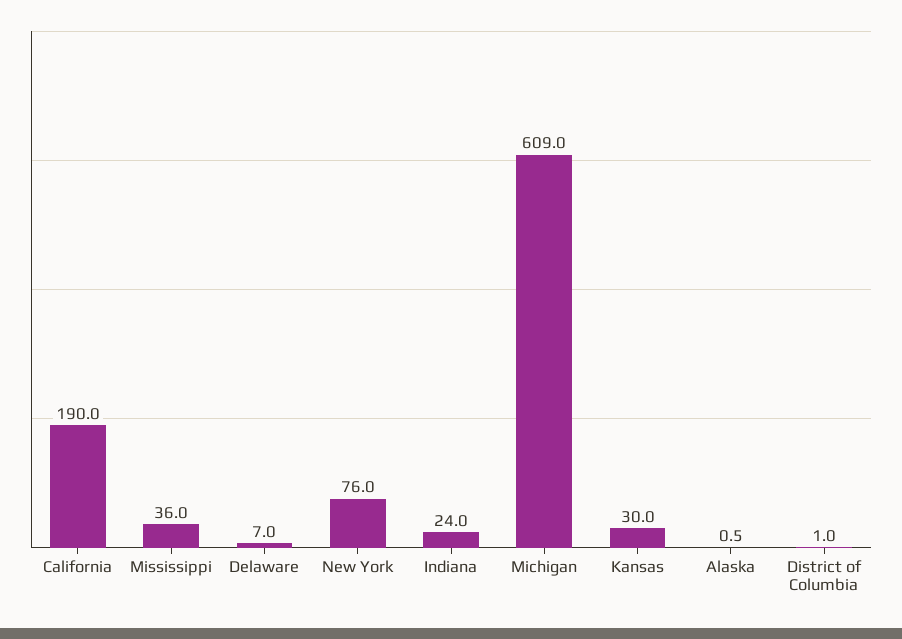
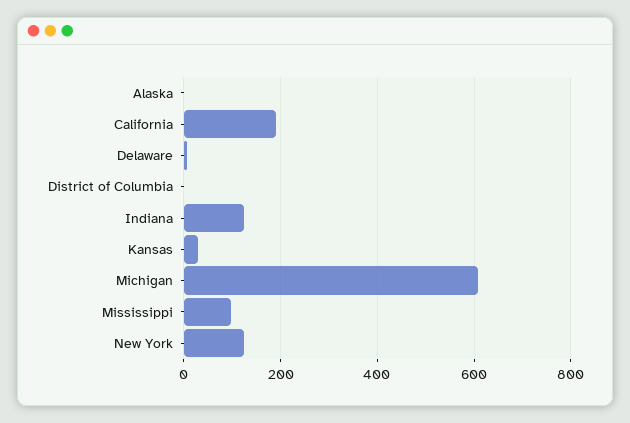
Mississippi: 36 -> 100
New York: 76 -> 120
Indiana: 24 -> 120

